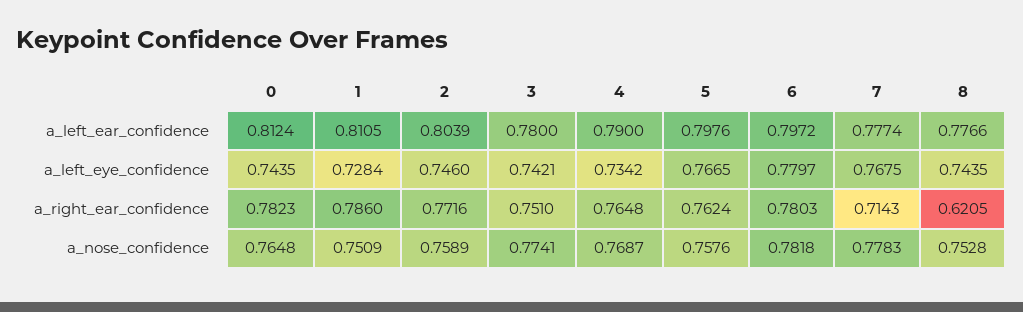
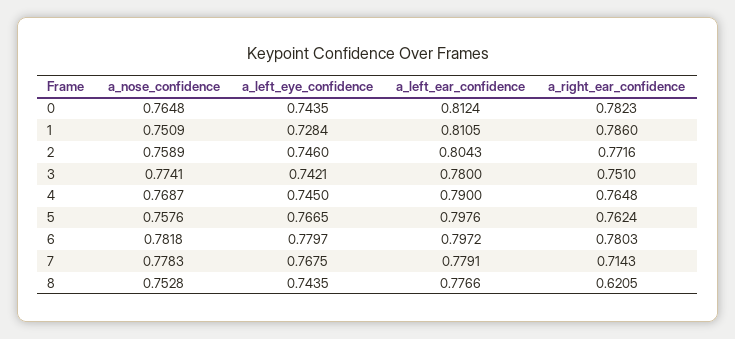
2, a_left_ear_confidence: 0.8039 -> 0.8043
7, a_left_ear_confidence: 0.7774 -> 0.7791
4, a_left_eye_confidence: 0.7342 -> 0.745

